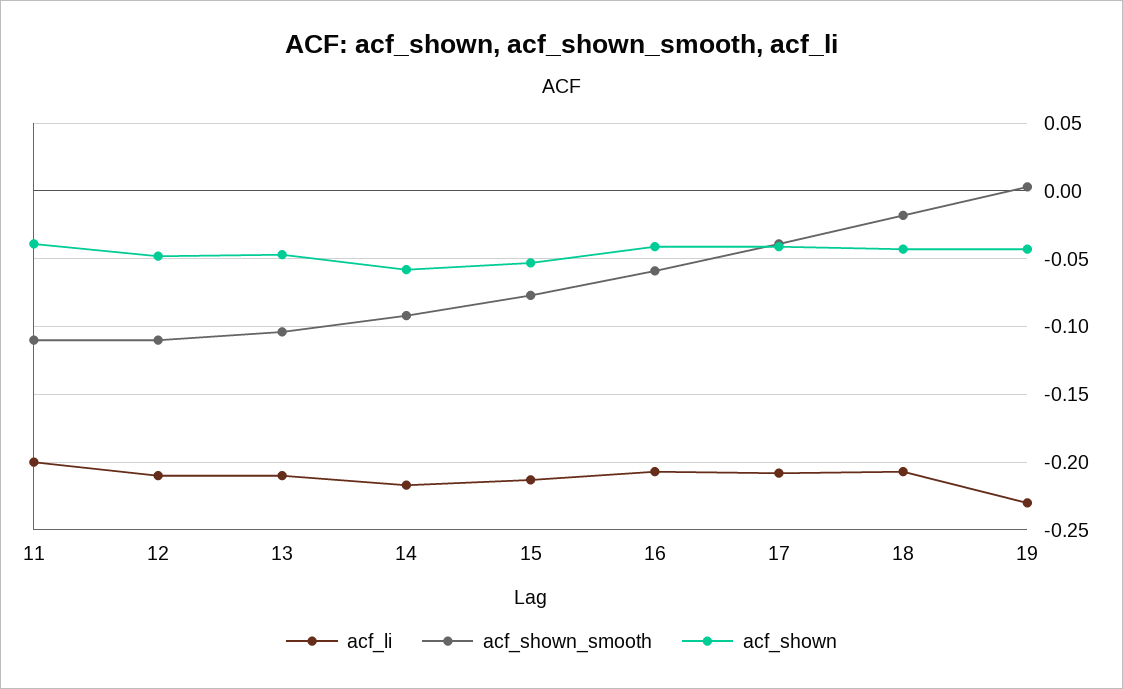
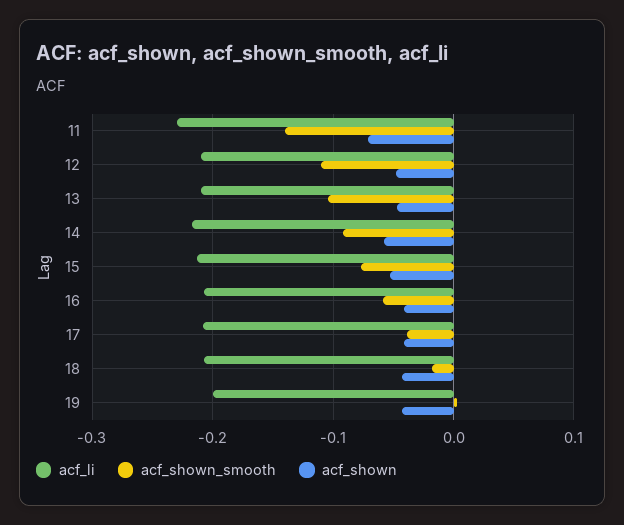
acf_li, 11: -0.2 -> -0.23
acf_shown_smooth, 11: -0.11 -> -0.14
acf_shown, 11: -0.04 -> -0.07
acf_li, 19: -0.23 -> -0.2

